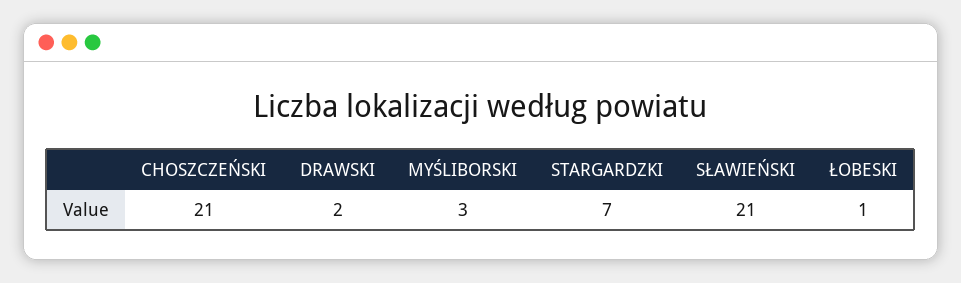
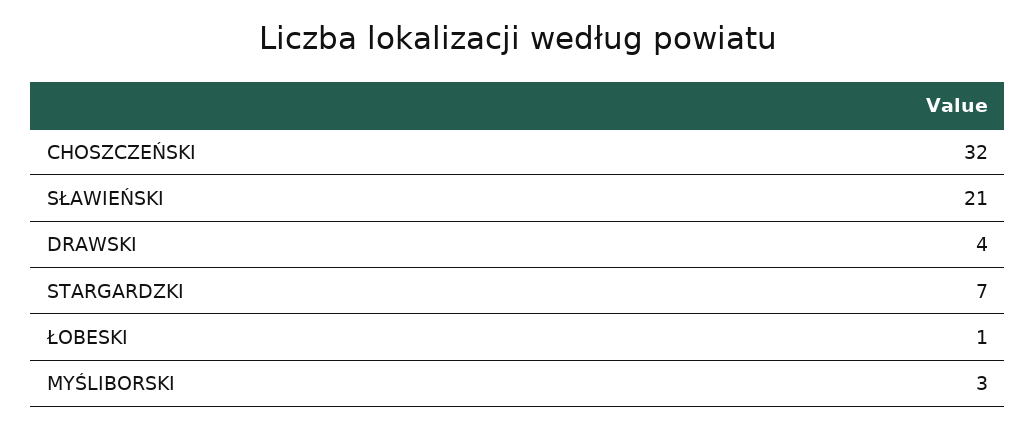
CHOSZCZEŃSKI: 21 -> 32
DRAWSKI: 2 -> 4

